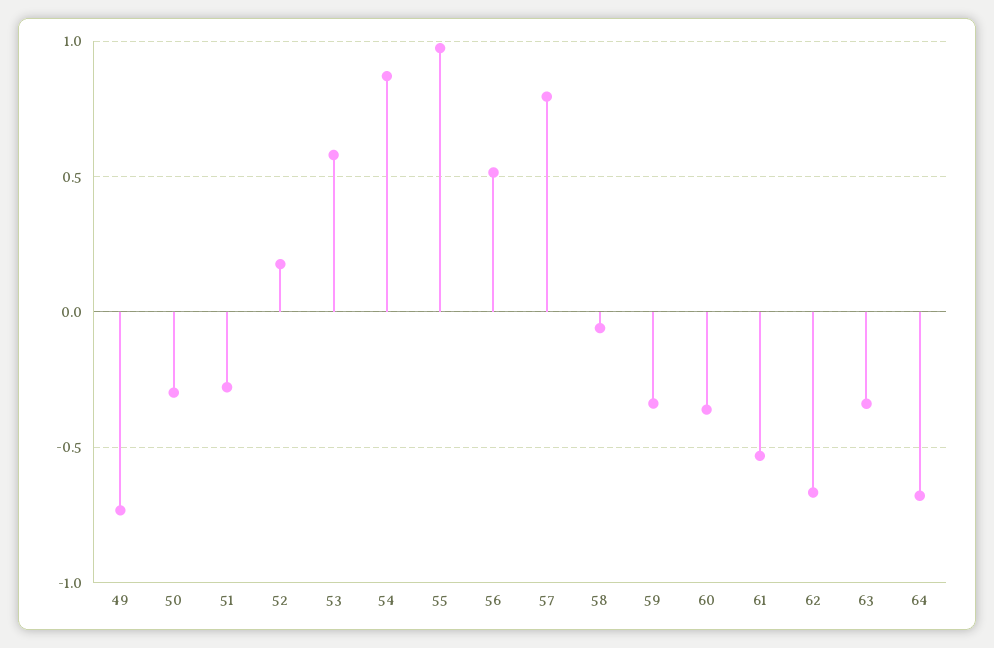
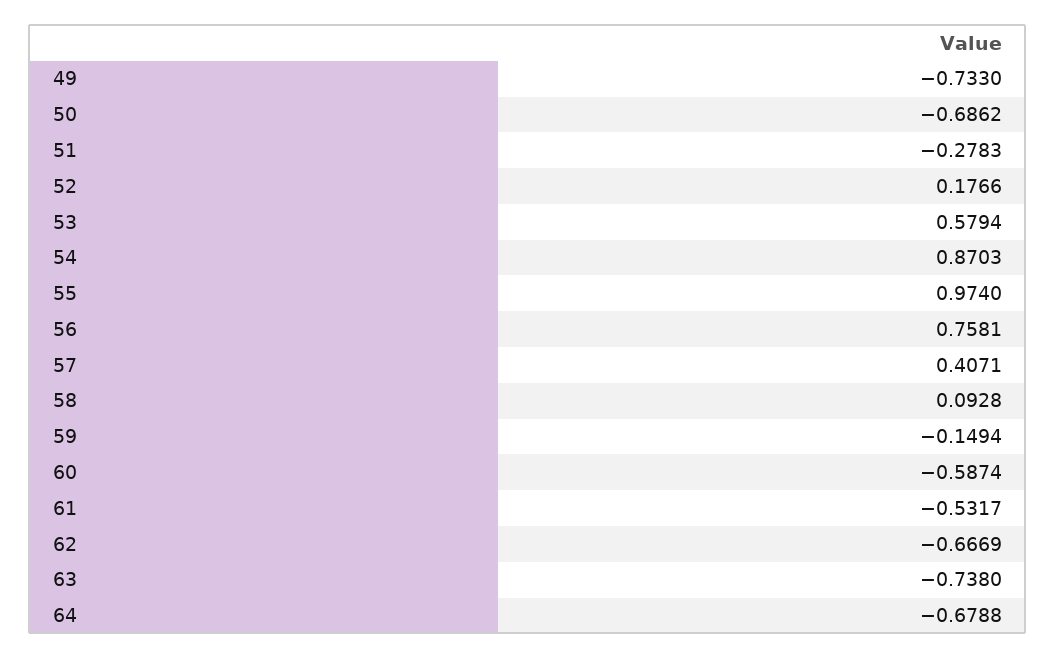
50: -0.3 -> -0.6862
56: 0.5 -> 0.7581
57: 0.8 -> 0.4071
58: -0.05 -> 0.0928
59: -0.35 -> -0.1494
60: -0.35 -> -0.5874
63: -0.35 -> -0.738

